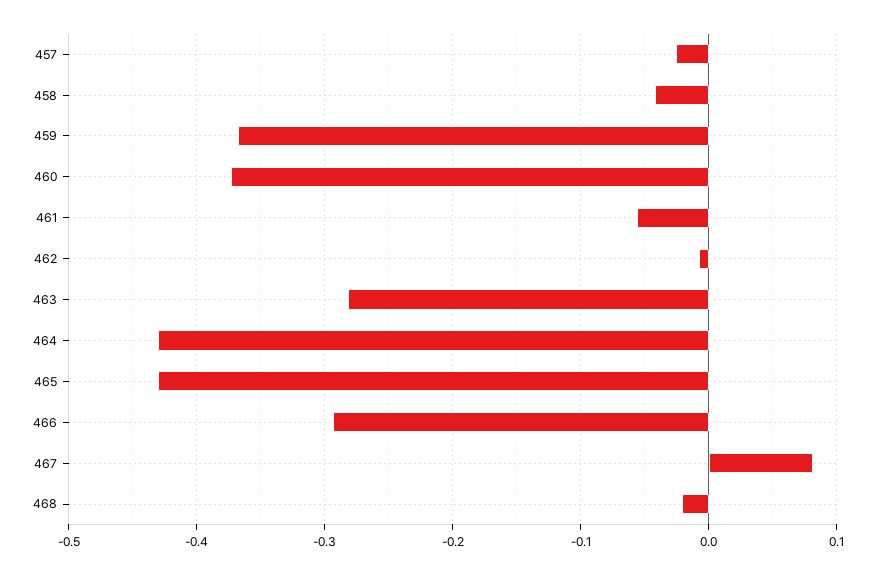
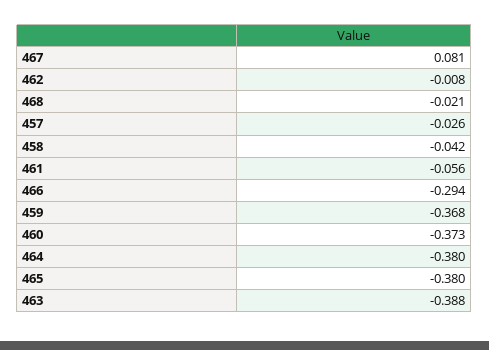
463: -0.28 -> -0.388
464: -0.43 -> -0.38
465: -0.43 -> -0.38

